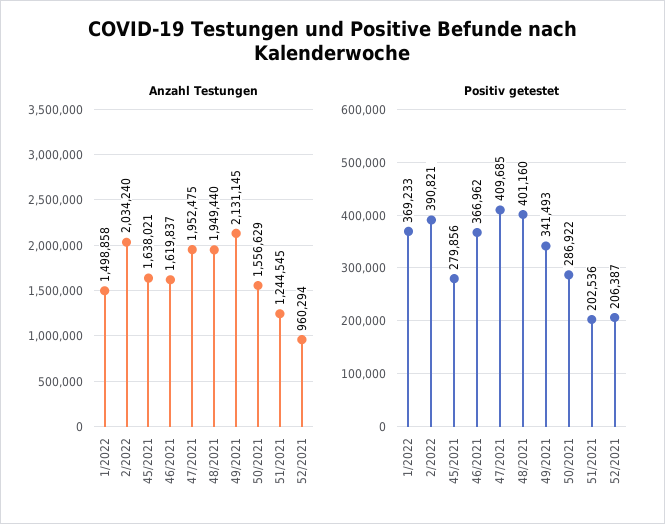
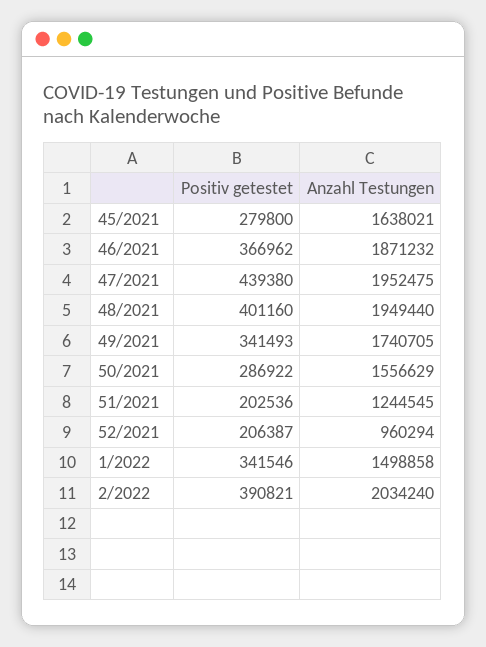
Anzahl Testungen, 46/2021: 1619837 -> 1871232
Anzahl Testungen, 49/2021: 2131145 -> 1740705
Positiv getestet, 1/2022: 369233 -> 341546
Positiv getestet, 45/2021: 279856 -> 279800
Positiv getestet, 47/2021: 409685 -> 439380

